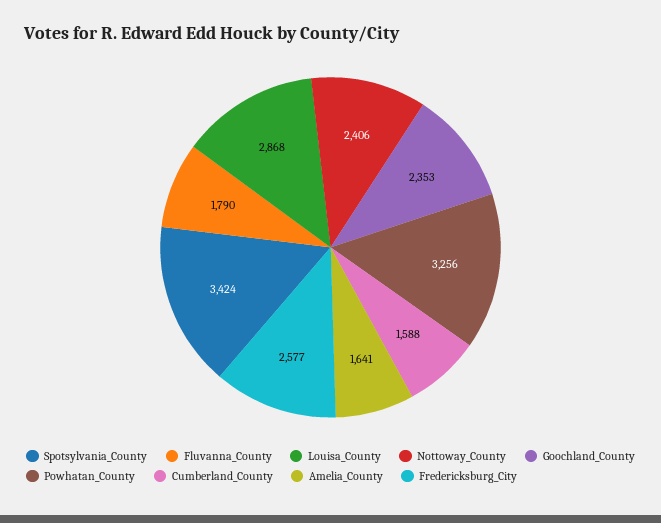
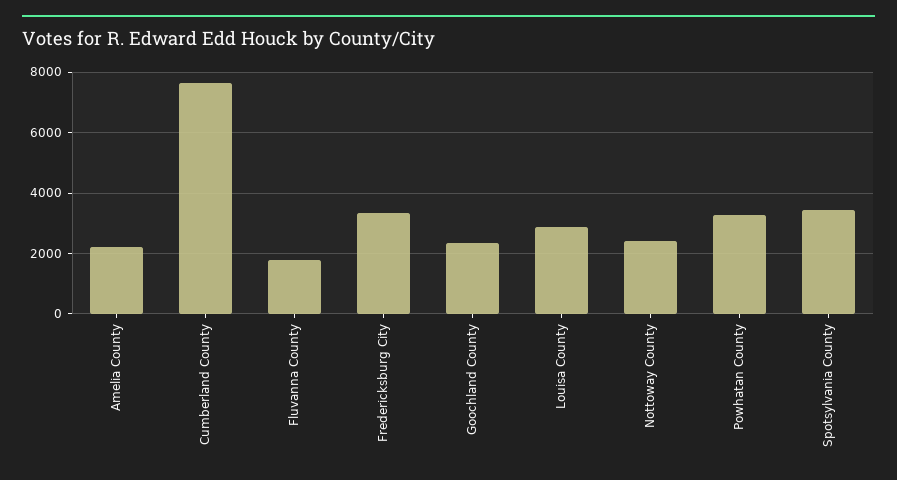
Cumberland_County: 1588 -> 7600
Amelia_County: 1641 -> 2200
Fredericksburg_City: 2577 -> 3400

